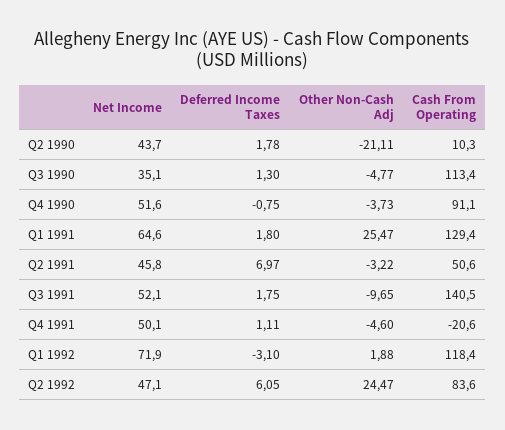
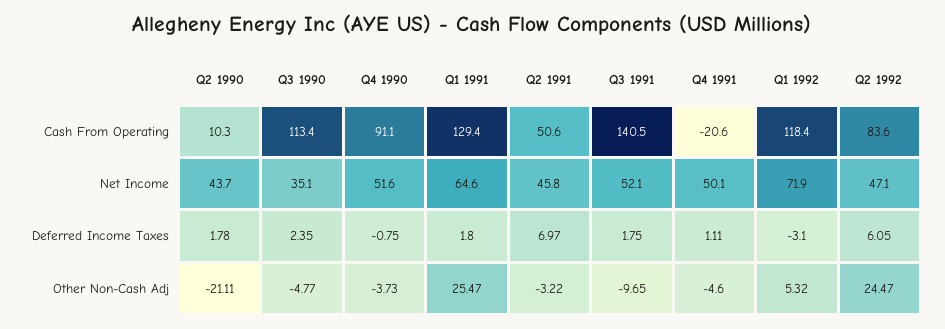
Deferred Income Taxes, Q3 1990: 1.3 -> 2.35
Other Non-Cash Adj, Q1 1992: 1.88 -> 5.32

